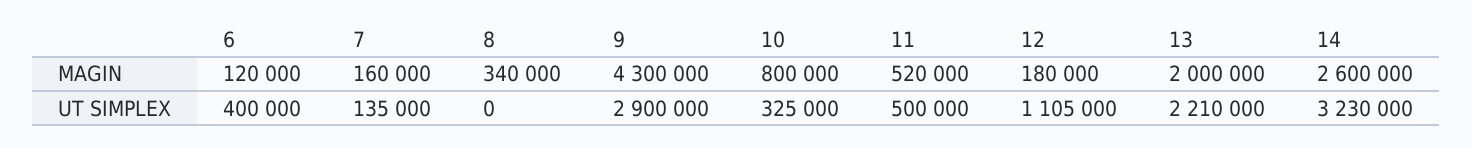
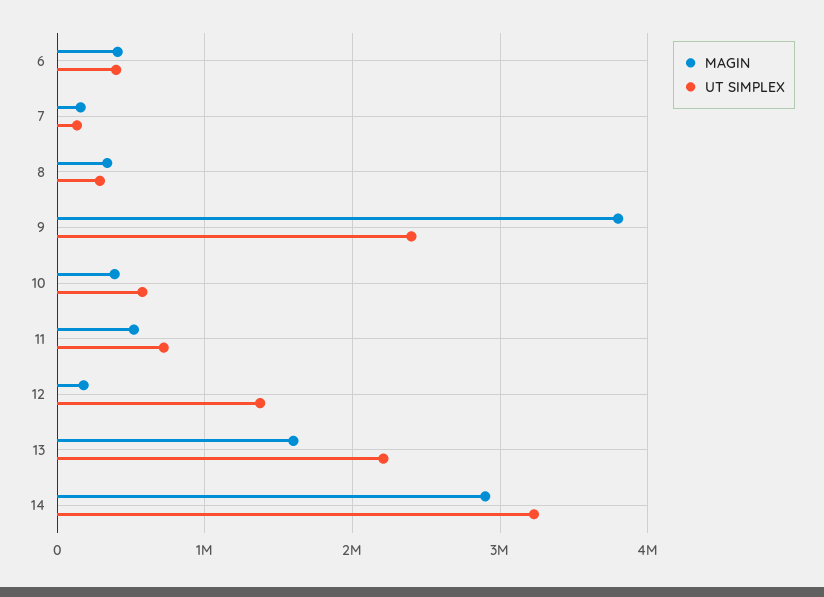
MAGIN, 6: 120000 -> 400000
MAGIN, 9: 4300000 -> 3800000
MAGIN, 10: 800000 -> 400000
MAGIN, 13: 2000000 -> 1600000
MAGIN, 14: 2600000 -> 2900000
UT SIMPLEX, 8: 0 -> 300000
UT SIMPLEX, 9: 2900000 -> 2400000
UT SIMPLEX, 10: 325000 -> 600000
UT SIMPLEX, 11: 500000 -> 700000
UT SIMPLEX, 12: 1105000 -> 1400000

